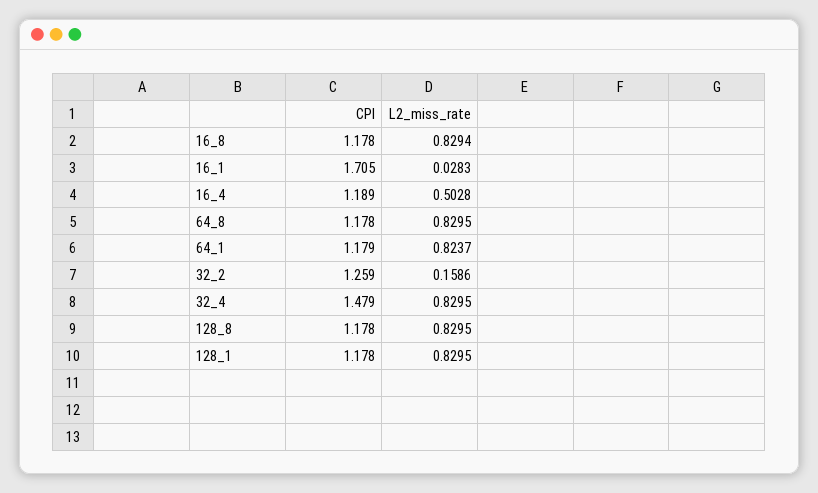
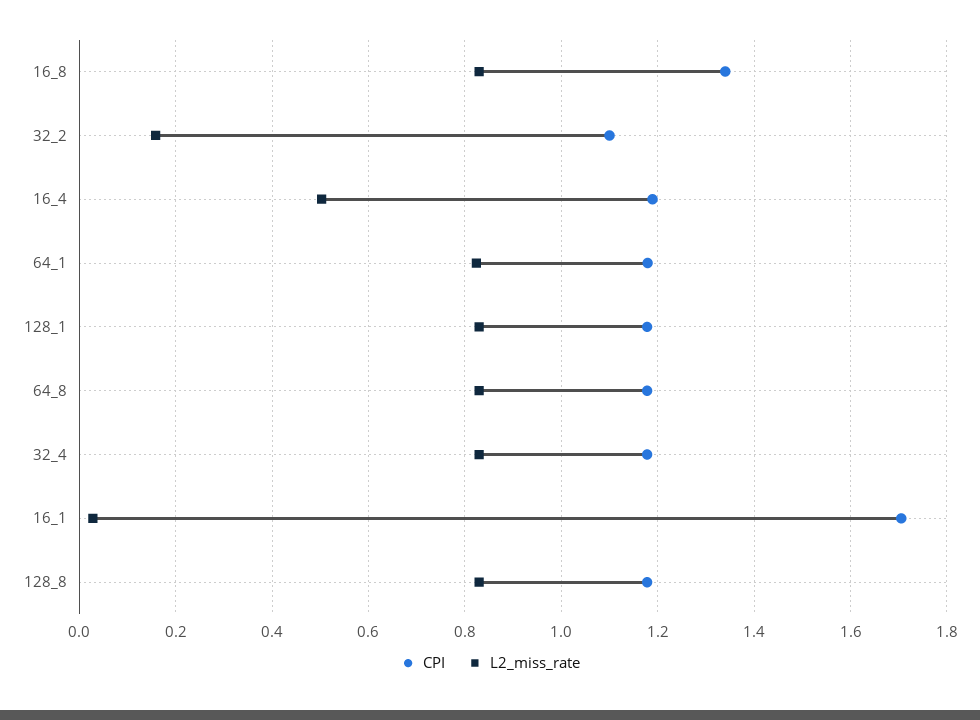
CPI, 16_8: 1.178 -> 1.34
CPI, 32_2: 1.259 -> 1.1
CPI, 32_4: 1.479 -> 1.18

